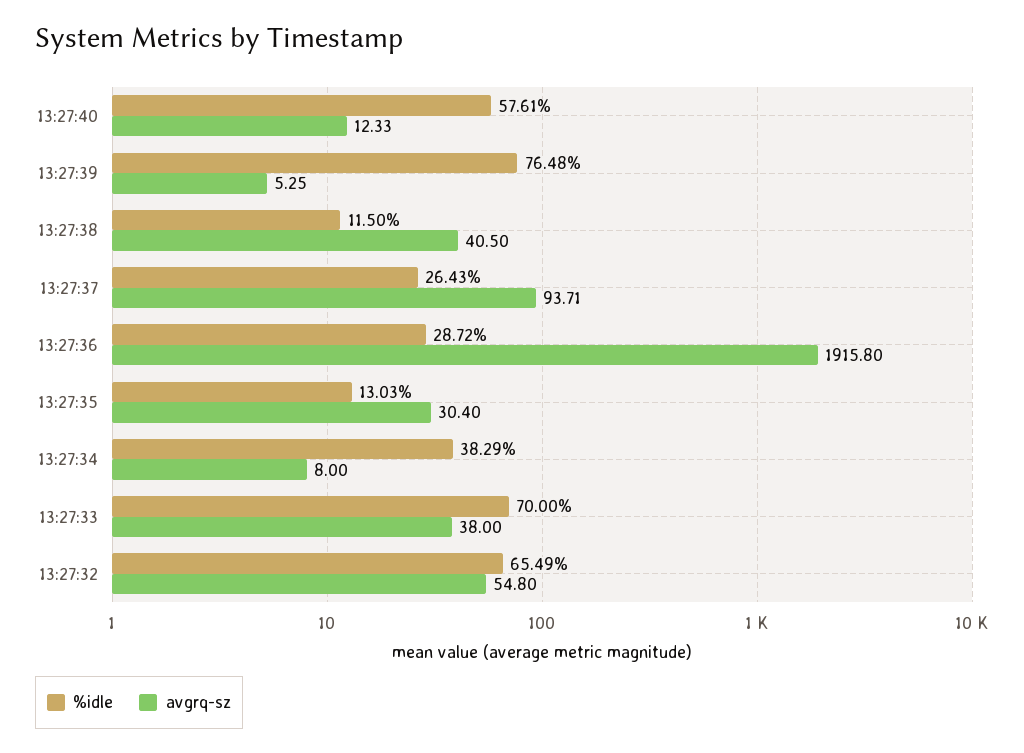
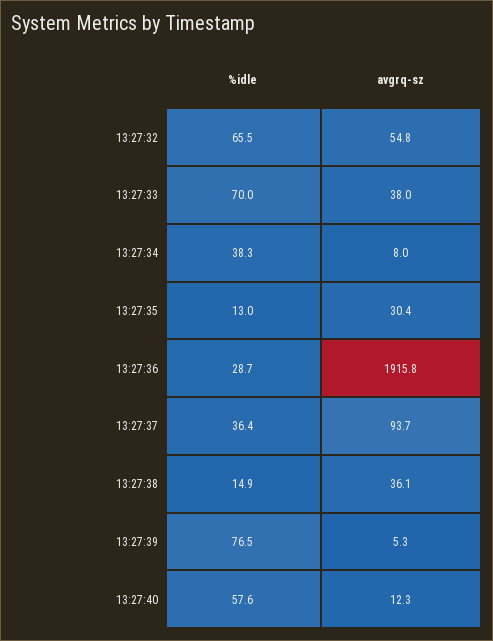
%idle, 13:27:38: 11.5 -> 14.9
avgrq-sz, 13:27:38: 40.5 -> 36.1
%idle, 13:27:37: 26.43 -> 36.4

